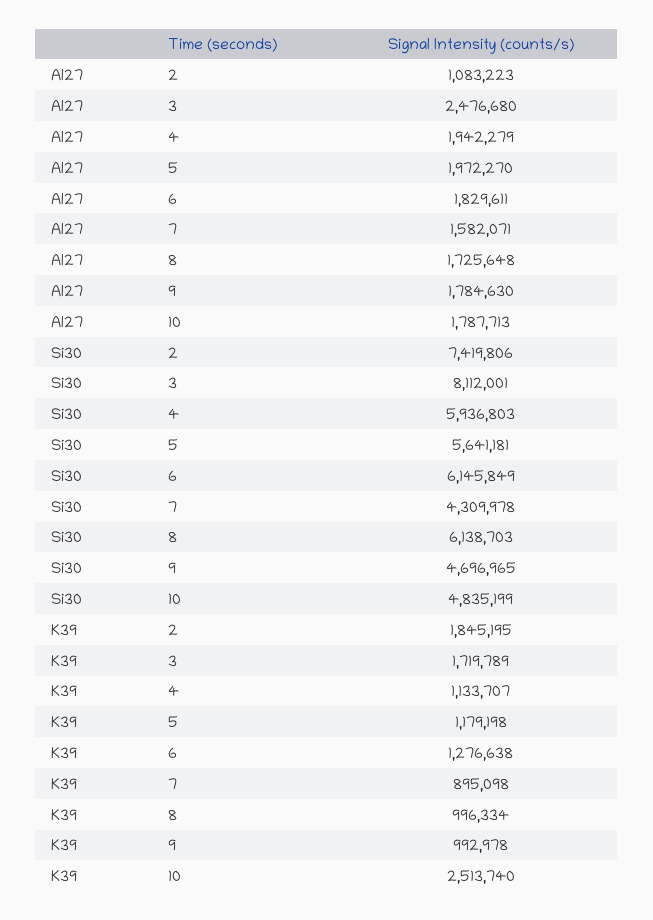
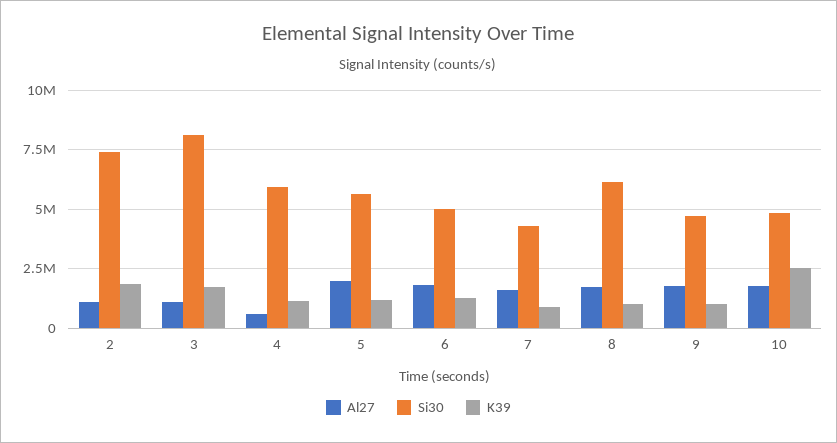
Al27, 3: 2476680 -> 1000000
Al27, 4: 1942279 -> 500000
Si30, 6: 6145849 -> 5000000

